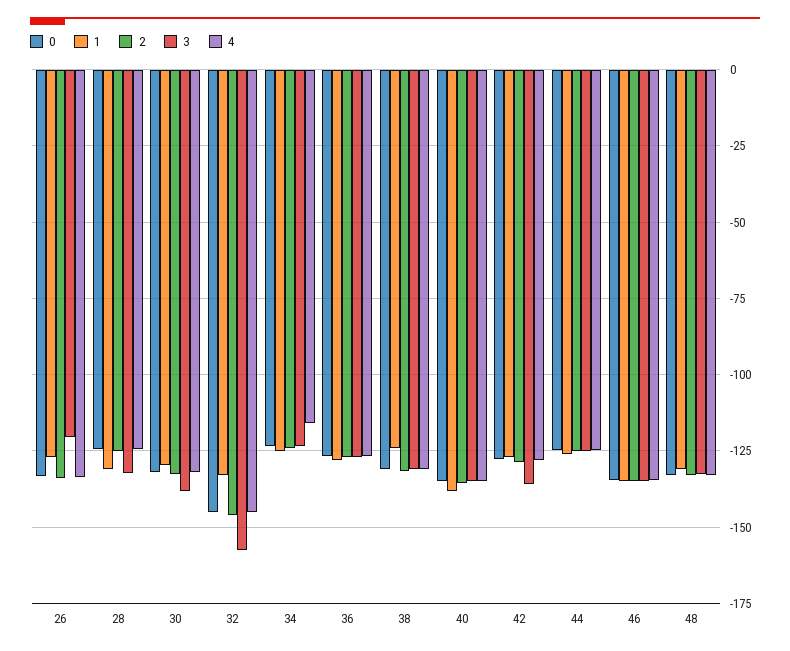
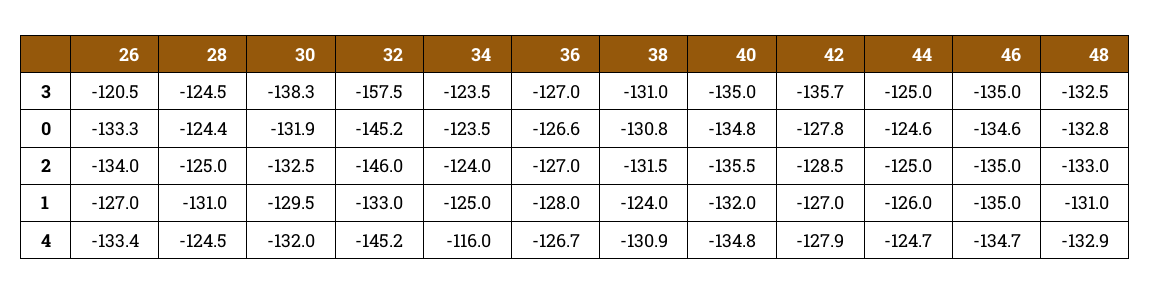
3, 28: -132.5 -> -124.5
1, 40: -137.5 -> -132

